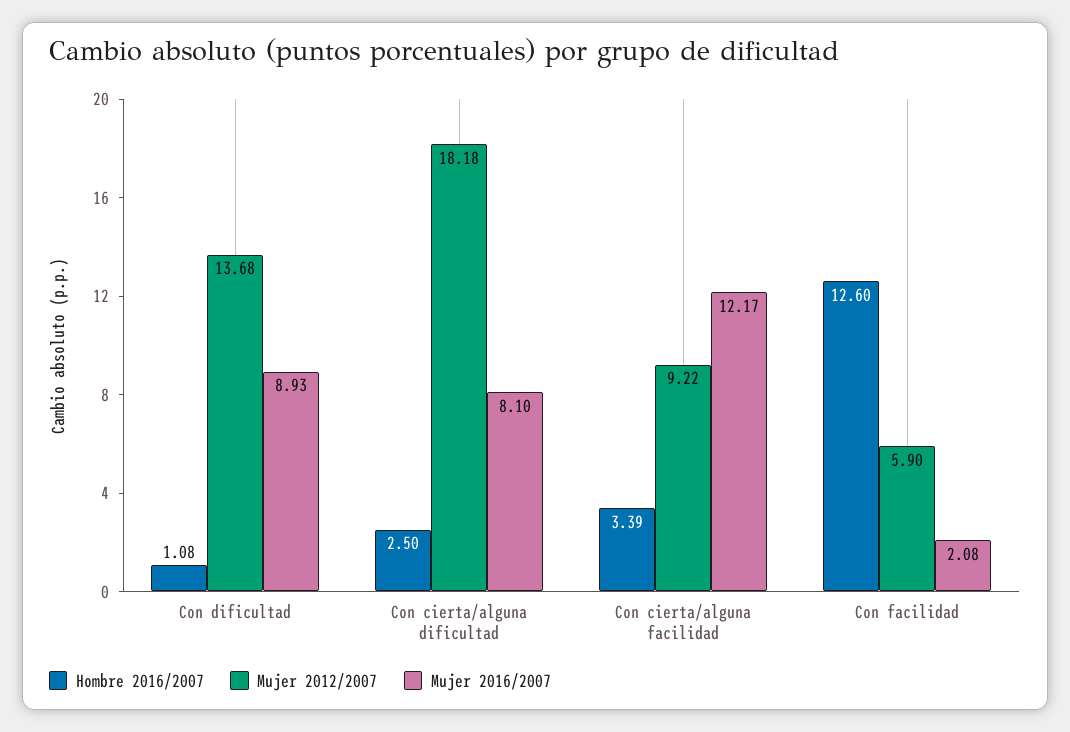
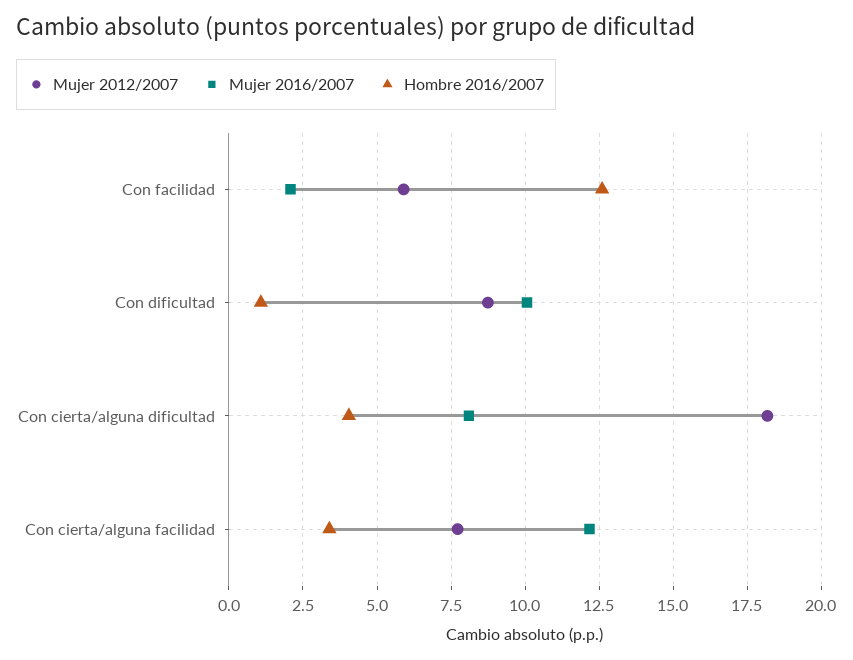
Mujer 2012/2007, Con dificultad: 13.68 -> 8.75
Mujer 2016/2007, Con dificultad: 8.93 -> 10
Hombre 2016/2007, Con cierta/alguna dificultad: 2.5 -> 4
Mujer 2012/2007, Con cierta/alguna facilidad: 9.22 -> 7.75

